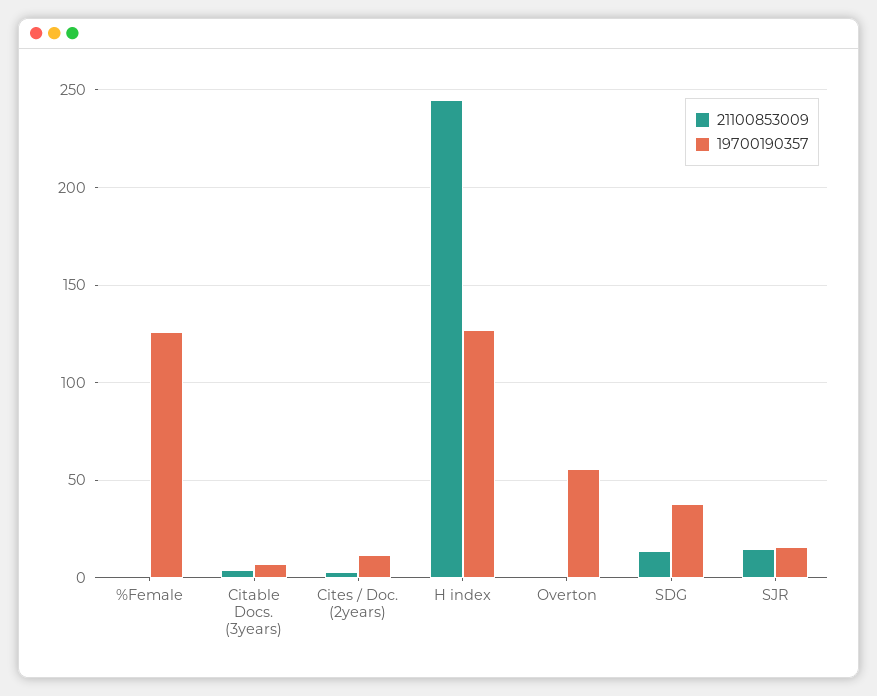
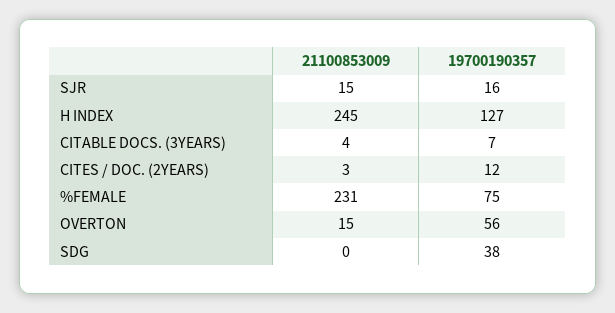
21100853009, %Female: 0 -> 231
19700190357, %Female: 125 -> 75
21100853009, Overton: 0 -> 15
21100853009, SDG: 15 -> 0

